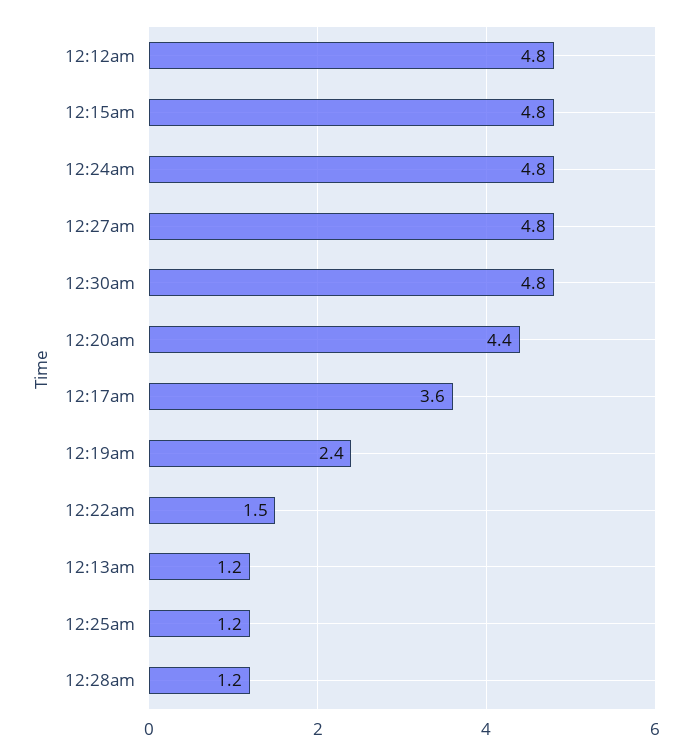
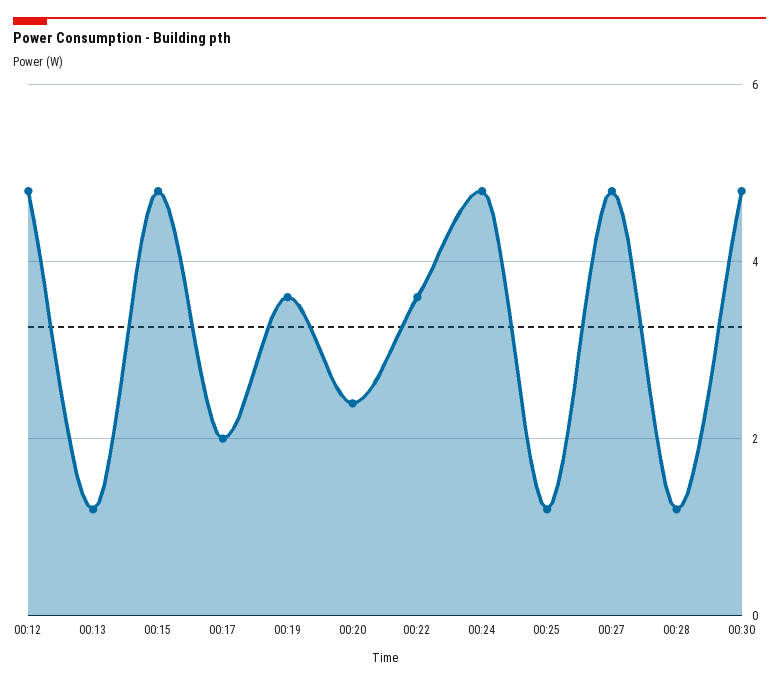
12:20am: 4.4 -> 2.5
12:17am: 3.6 -> 2
12:19am: 2.4 -> 3.5
12:22am: 1.5 -> 3.5

